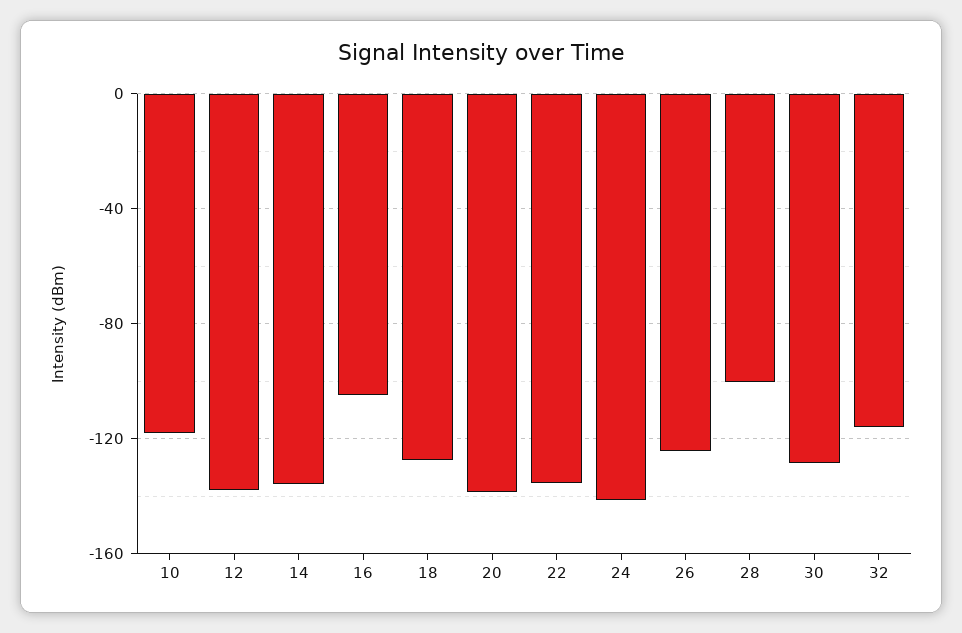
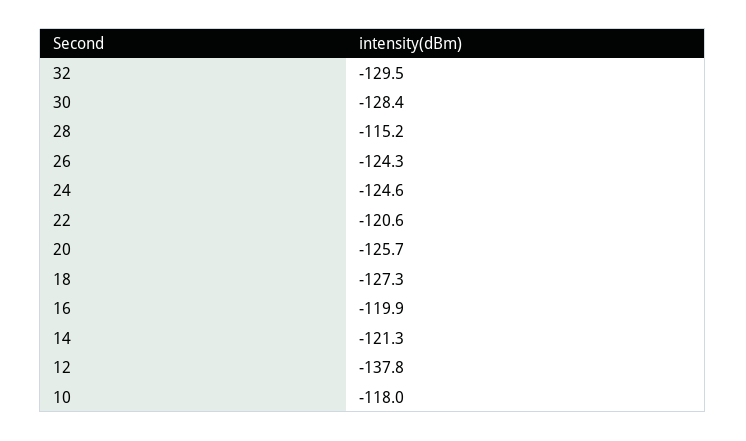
14: -135 -> -121.3
16: -105 -> -119.9
20: -140 -> -125.7
22: -135 -> -120.6
24: -140 -> -124.6
28: -100 -> -115.2
32: -115 -> -129.5

